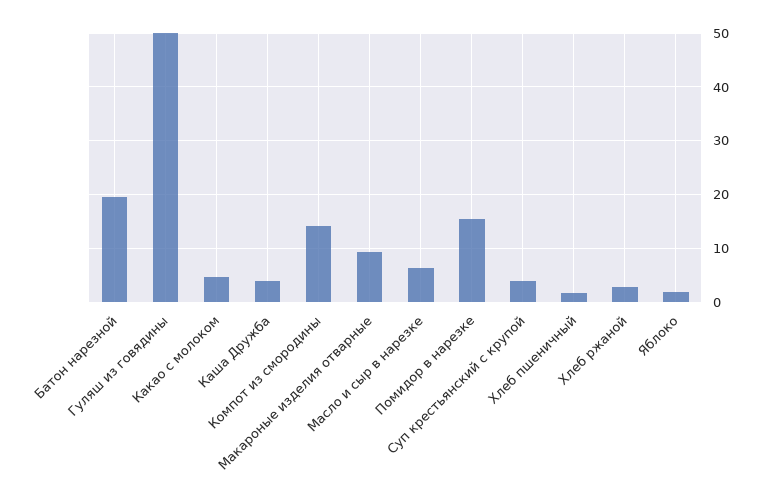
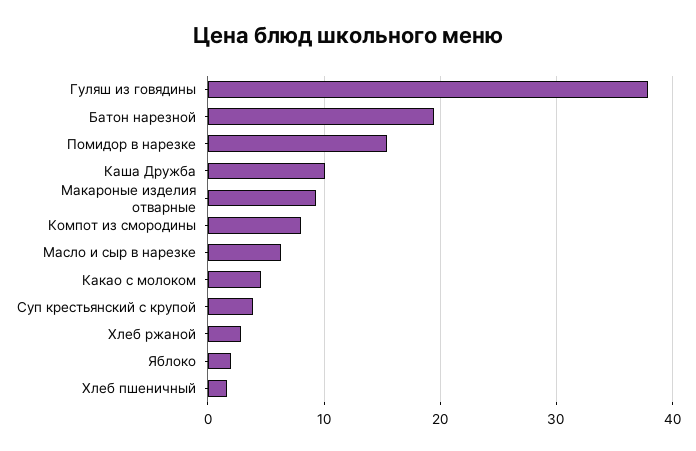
Гуляш из говядины: 50 -> 38
Каша Дружба: 4 -> 10
Компот из смородины: 14 -> 8

